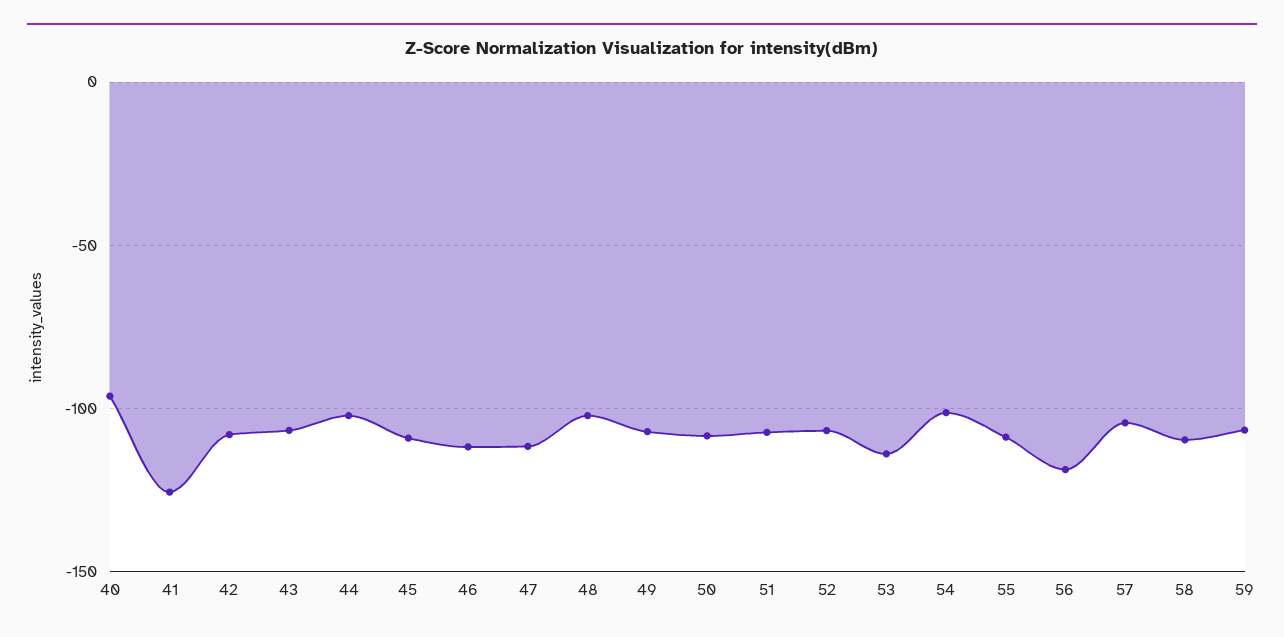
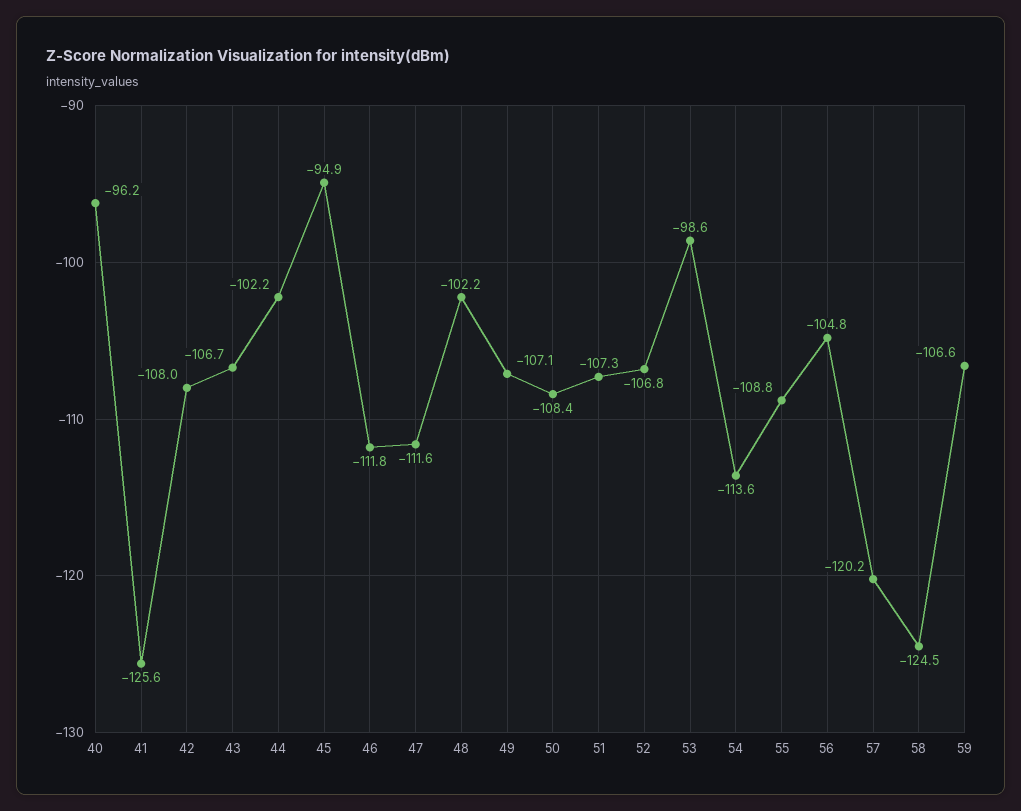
45: -110 -> -94.9
53: -115 -> -98.6
54: -100 -> -113.6
56: -120 -> -104.8
57: -105 -> -120.2
58: -110 -> -124.5

